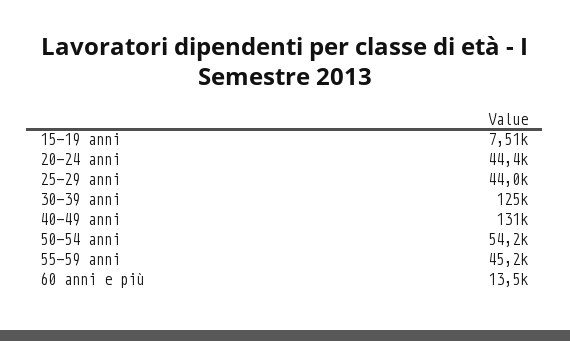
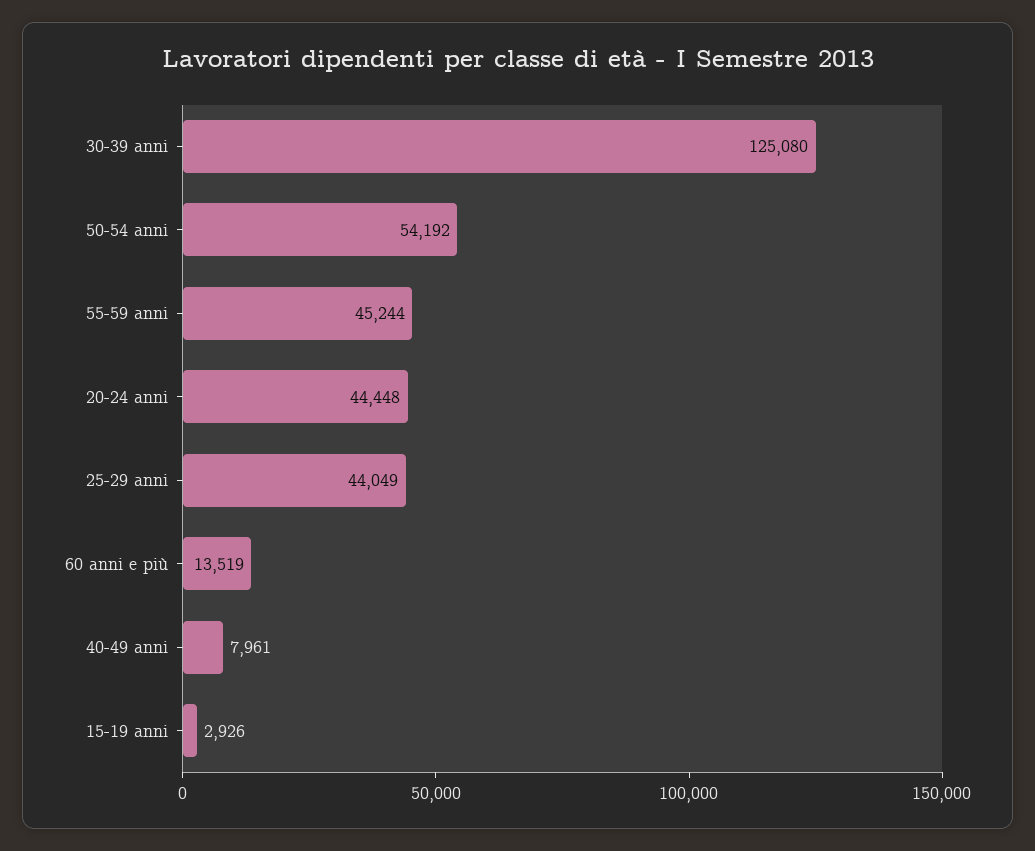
15-19 anni: 7510 -> 2926
40-49 anni: 131000 -> 7961

